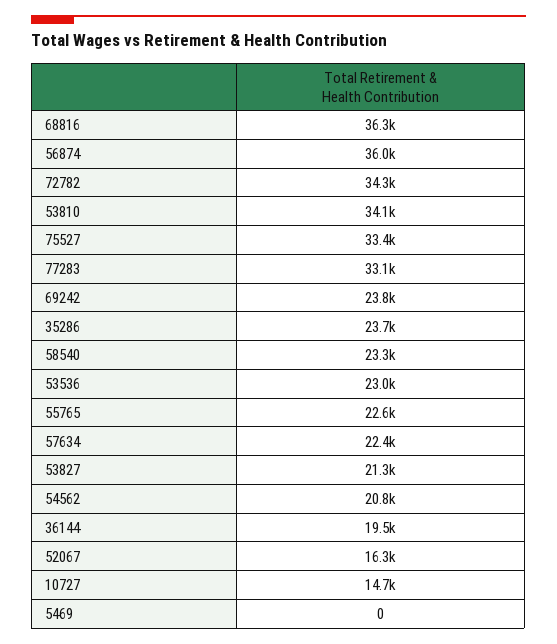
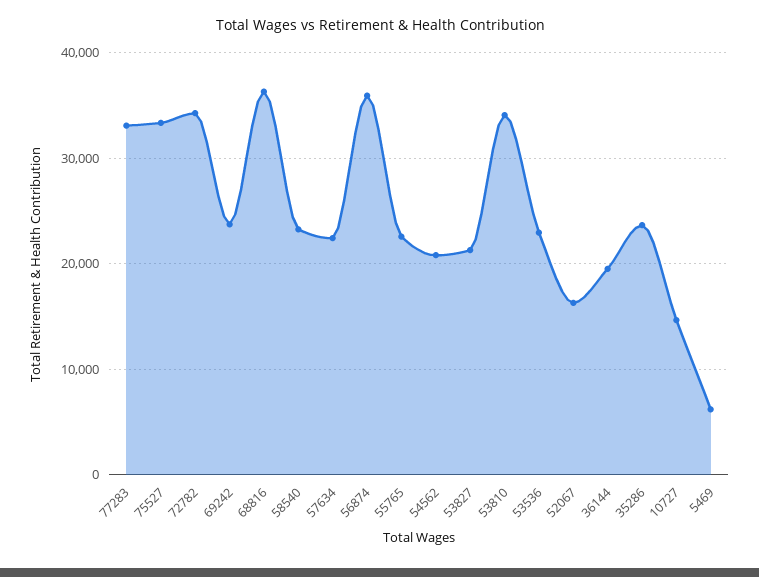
5469: 0 -> 6000

